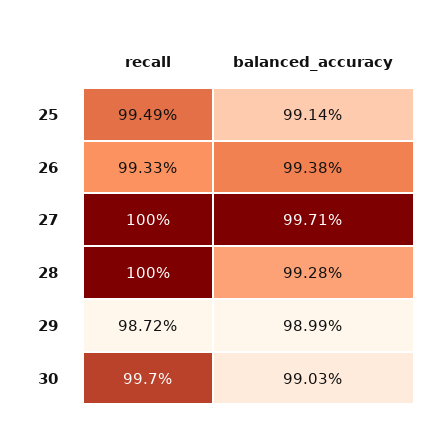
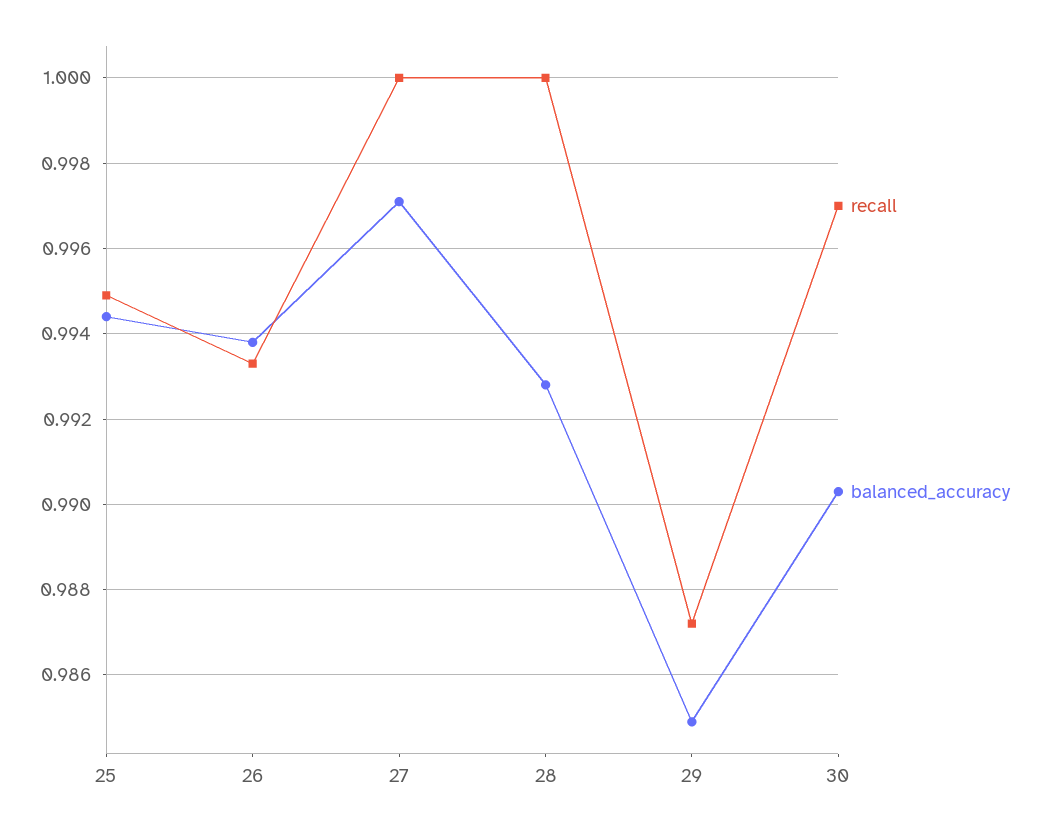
balanced_accuracy, 25: 0.9914 -> 0.9945
balanced_accuracy, 29: 0.9899 -> 0.985

